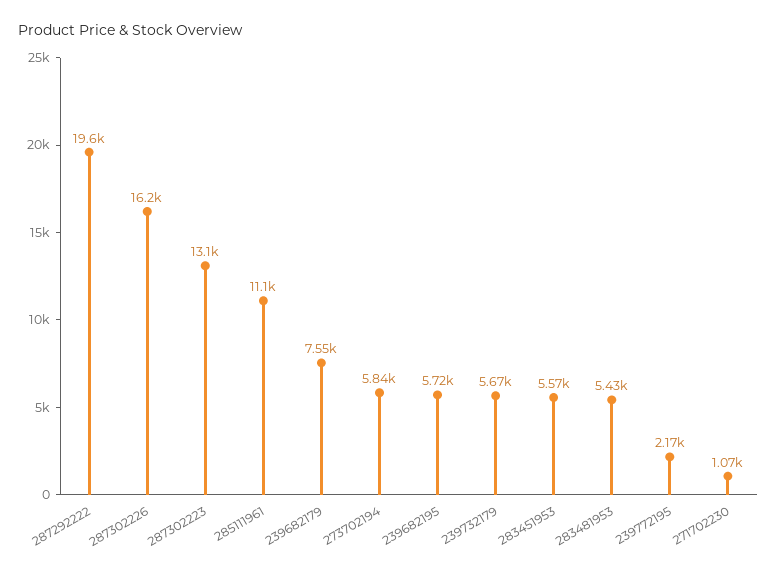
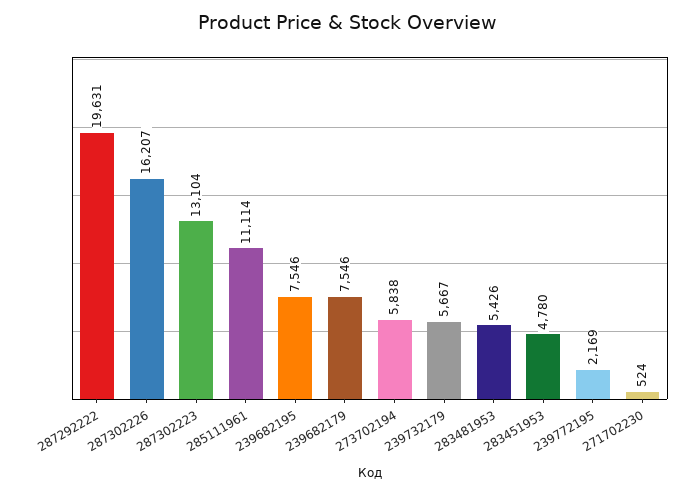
239682195: 5720 -> 7546
283451953: 5570 -> 4780
271702230: 1070 -> 524

